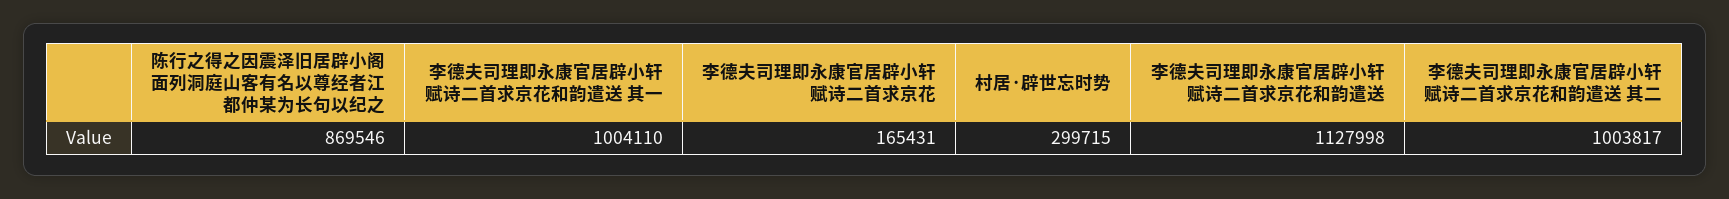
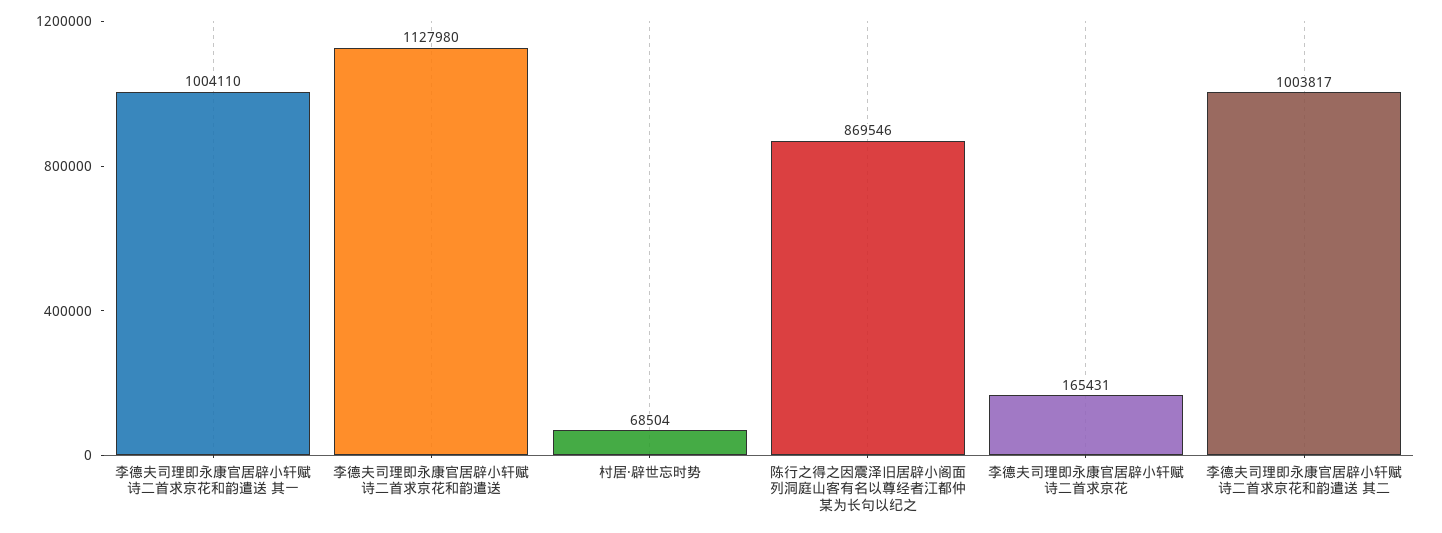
村居·辟世忘时势: 299715 -> 68504
李德夫司理即永康官居辟小轩赋诗二首求京花和韵遣送: 1127998 -> 1127980

